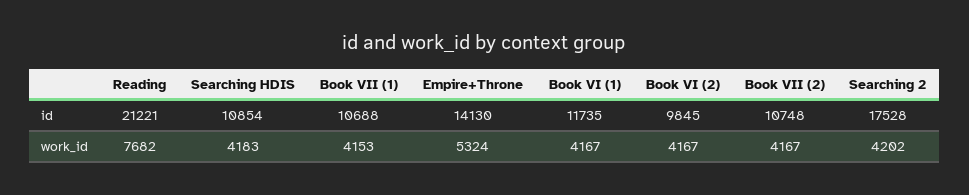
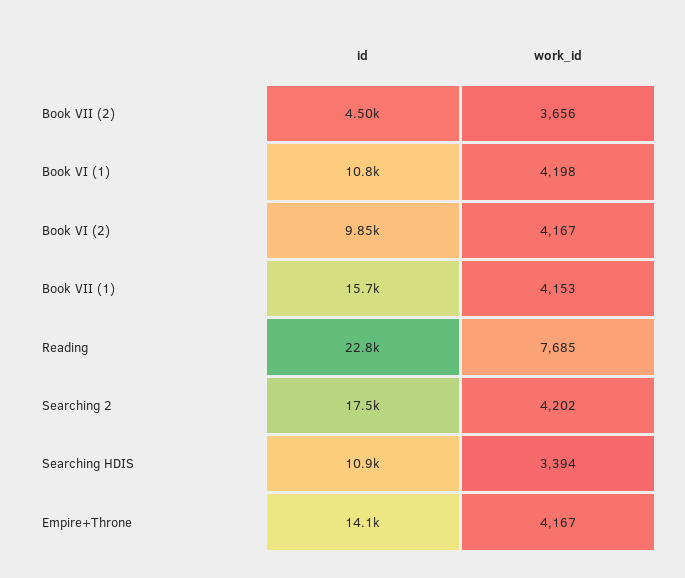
Reading, id: 21221 -> 22800
Book VII (1), id: 10688 -> 15700
Book VI (1), id: 11735 -> 10800
Book VII (2), id: 10748 -> 4500
Reading, work_id: 7682 -> 7685
Searching HDIS, work_id: 4183 -> 3394
Empire+Throne, work_id: 5324 -> 4167
Book VI (1), work_id: 4167 -> 4198
Book VII (2), work_id: 4167 -> 3656

